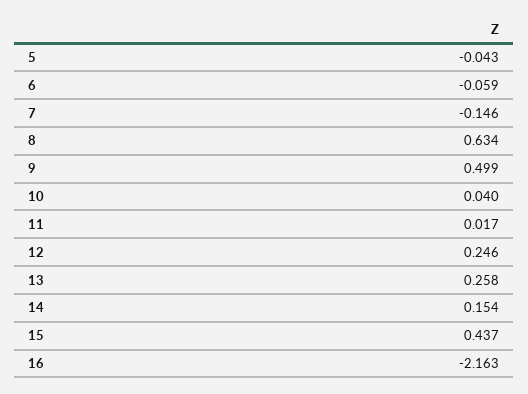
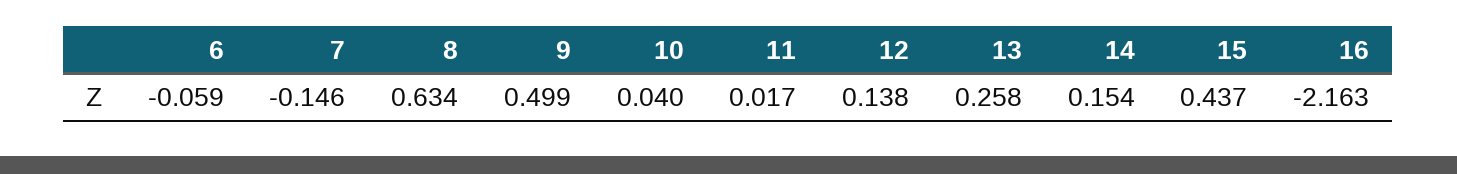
5: -0.043 -> none
12: 0.246 -> 0.138

